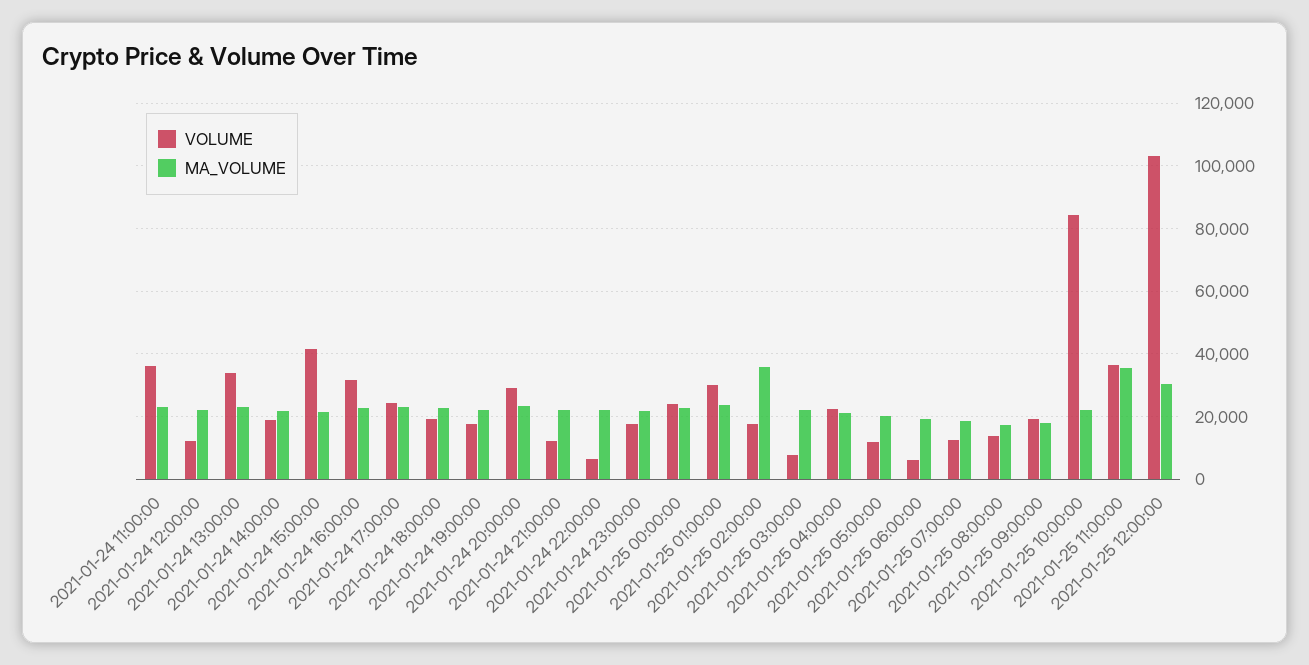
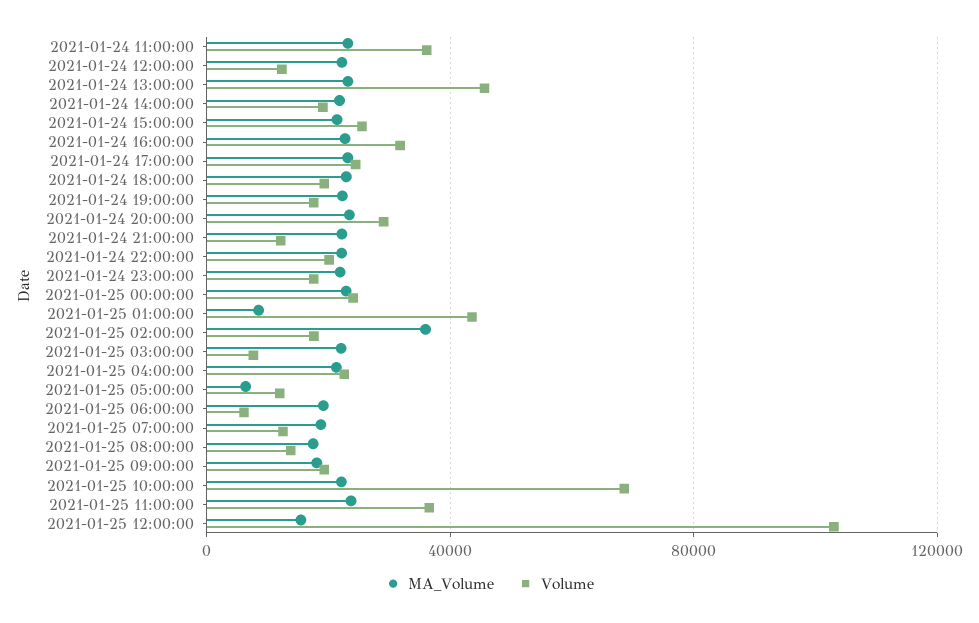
VOLUME, 2021-01-24 13:00:00: 34000 -> 45000
VOLUME, 2021-01-24 15:00:00: 42000 -> 25000
VOLUME, 2021-01-24 22:00:00: 6000 -> 20000
VOLUME, 2021-01-25 01:00:00: 30000 -> 45000
MA_VOLUME, 2021-01-25 01:00:00: 24000 -> 10000
MA_VOLUME, 2021-01-25 05:00:00: 20000 -> 5000
VOLUME, 2021-01-25 10:00:00: 84000 -> 70000
MA_VOLUME, 2021-01-25 11:00:00: 36000 -> 25000
MA_VOLUME, 2021-01-25 12:00:00: 30000 -> 15000

